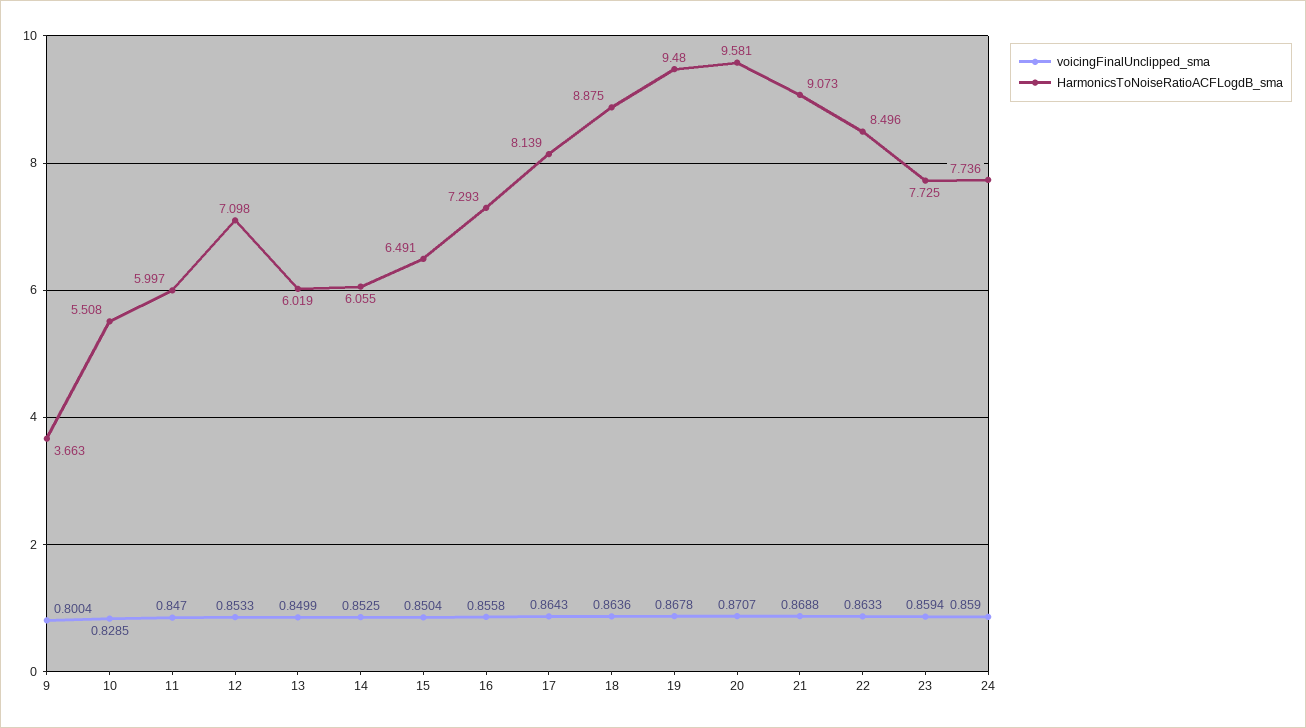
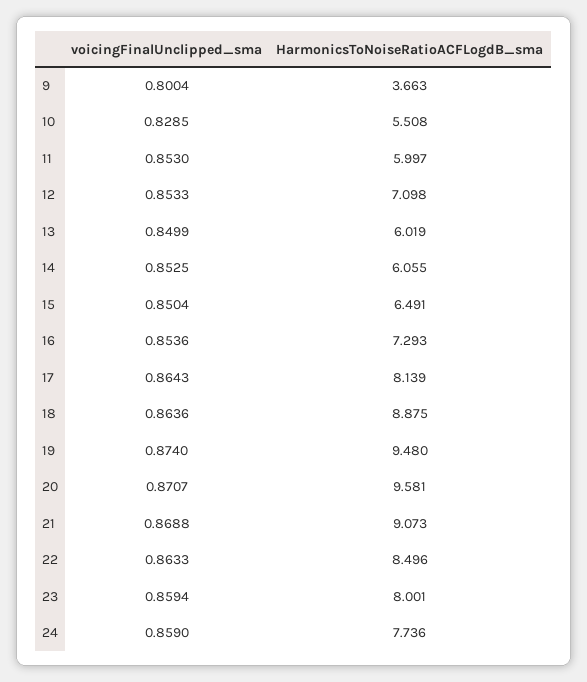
voicingFinalUnclipped_sma, 11: 0.847 -> 0.853
voicingFinalUnclipped_sma, 16: 0.8558 -> 0.8536
voicingFinalUnclipped_sma, 19: 0.8678 -> 0.874
HarmonicsToNoiseRatioACFLogdB_sma, 23: 7.725 -> 8.001

